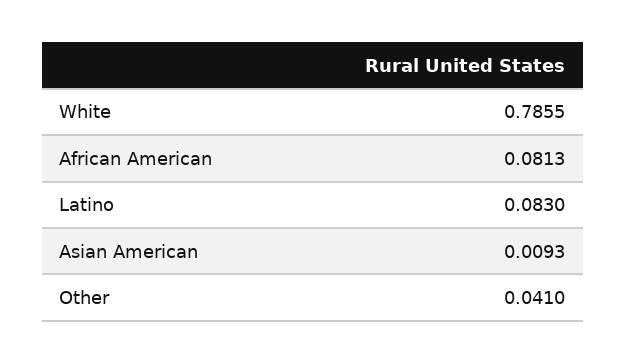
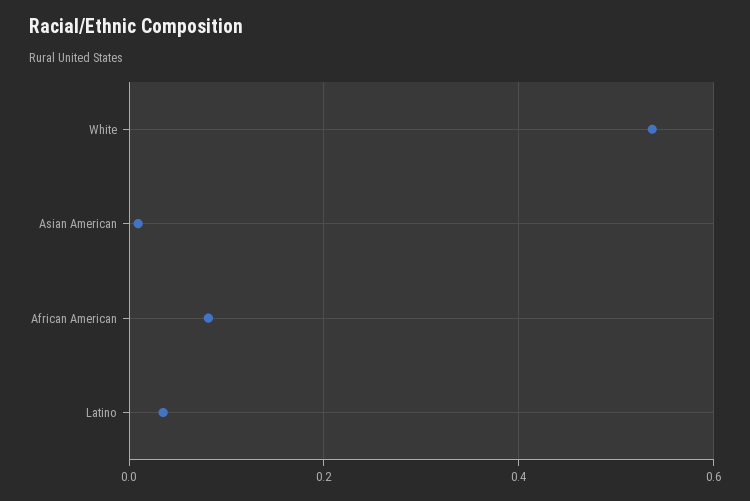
White: 0.7855 -> 0.54
Latino: 0.083 -> 0.04
Other: 0.041 -> none

